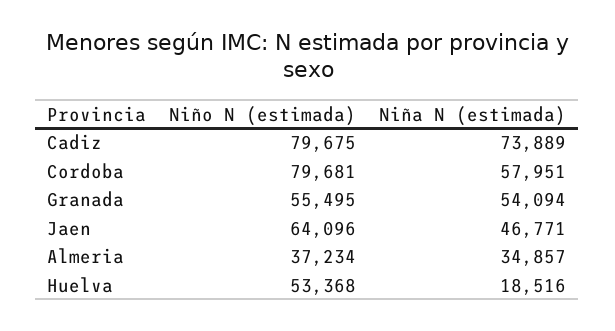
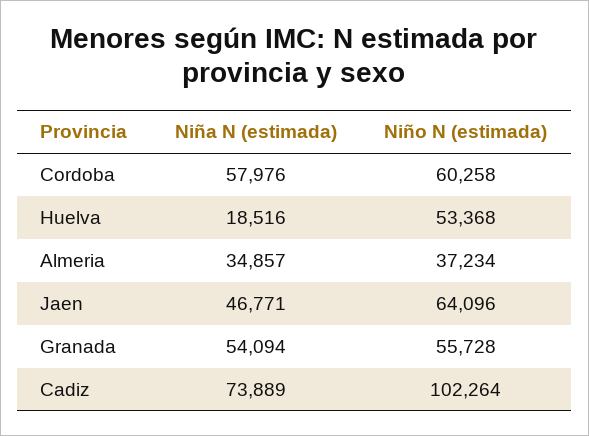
Niño N (estimada), Cadiz: 79675 -> 102264
Niño N (estimada), Cordoba: 79681 -> 60258
Niña N (estimada), Cordoba: 57951 -> 57976
Niño N (estimada), Granada: 55495 -> 55728

